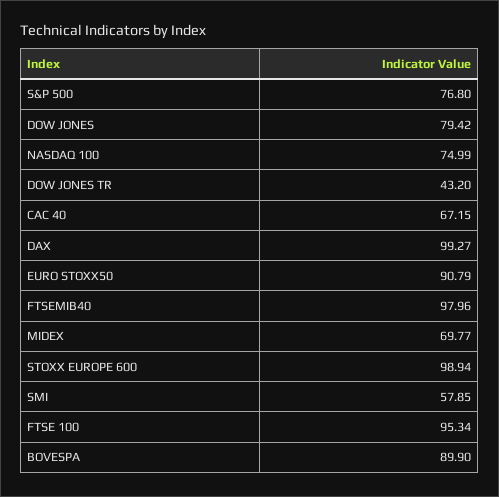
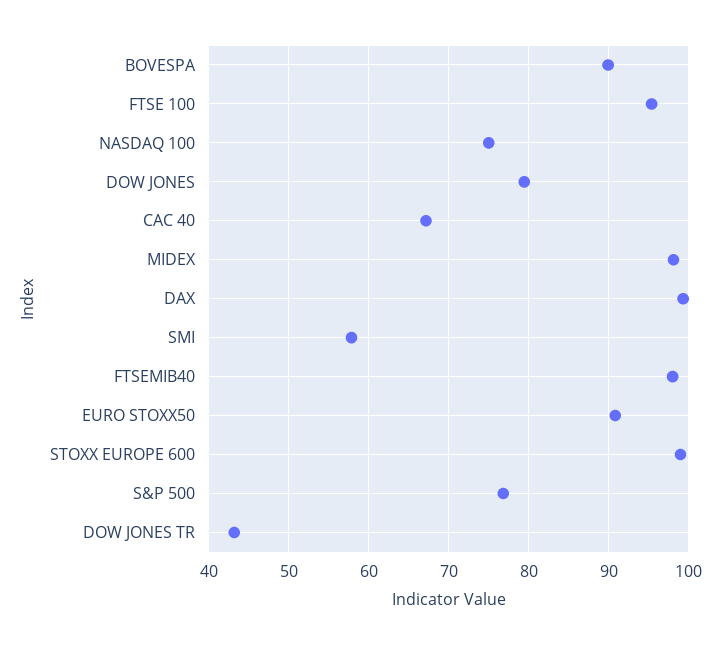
MIDEX: 69.77 -> 98

